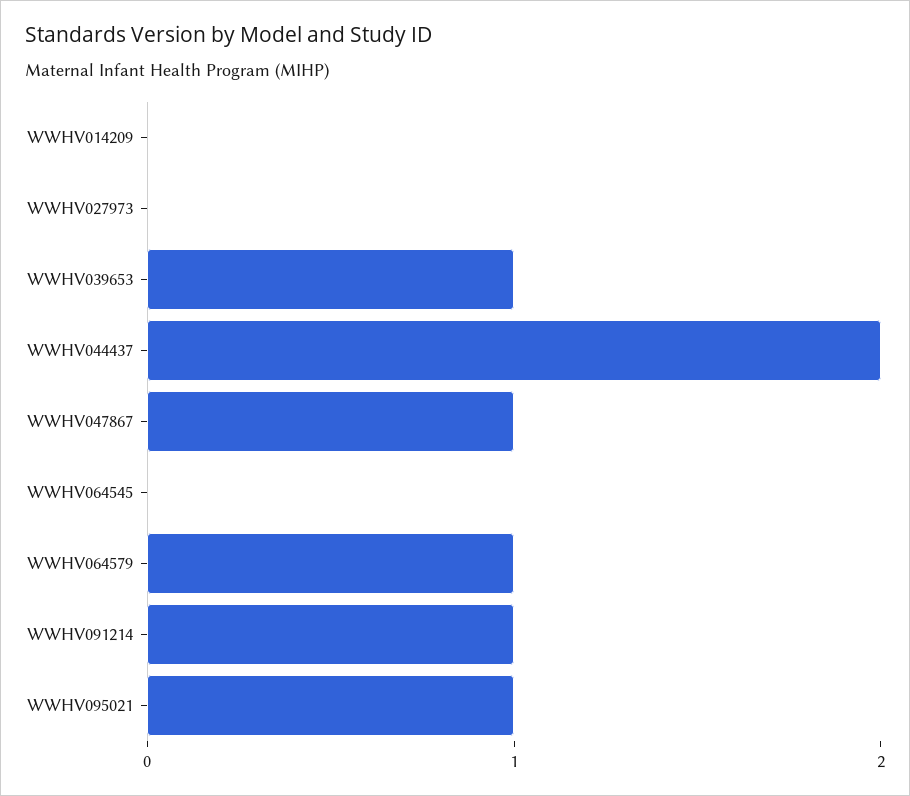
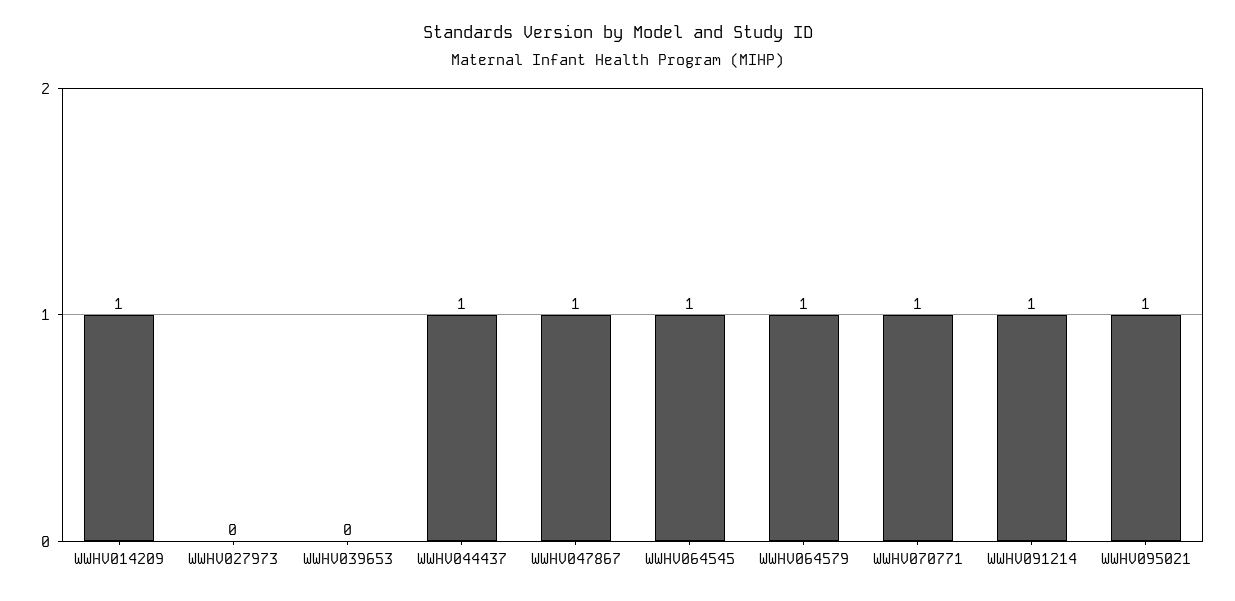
WWHV014209: 0 -> 1
WWHV039653: 1 -> 0
WWHV044437: 2 -> 1
WWHV064545: 0 -> 1
WWHV070771: none -> 1

